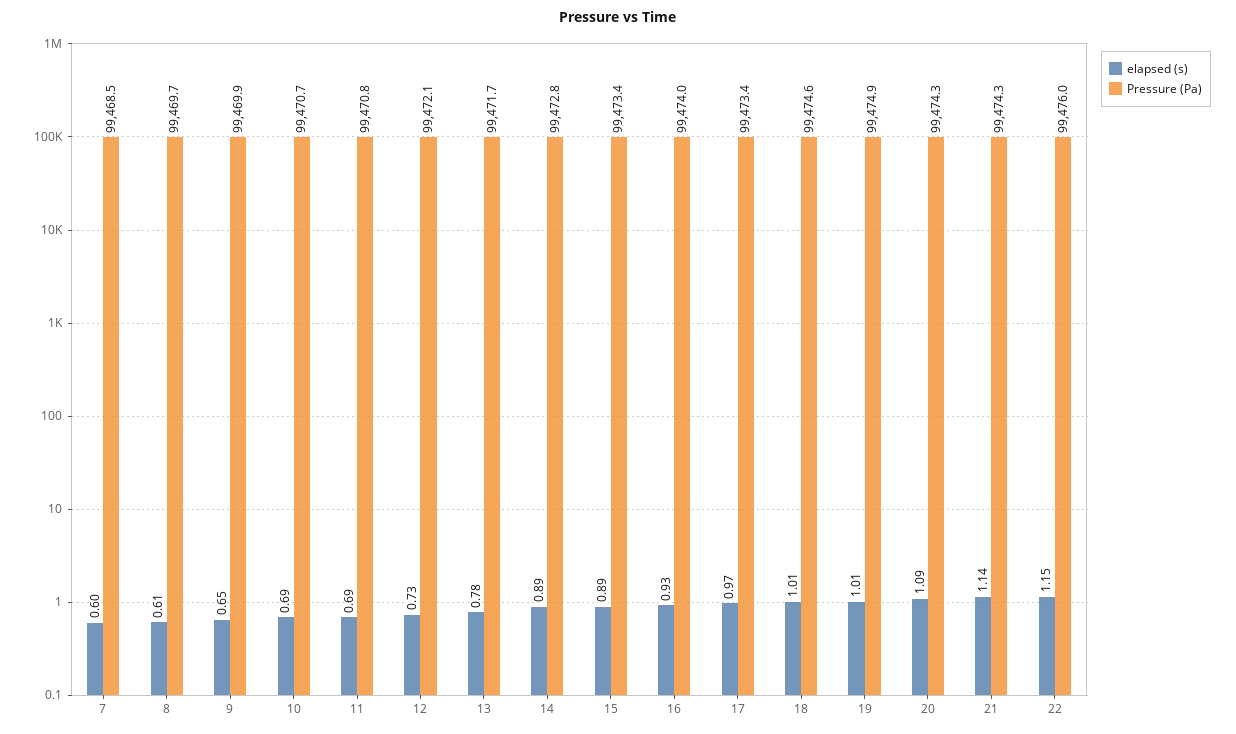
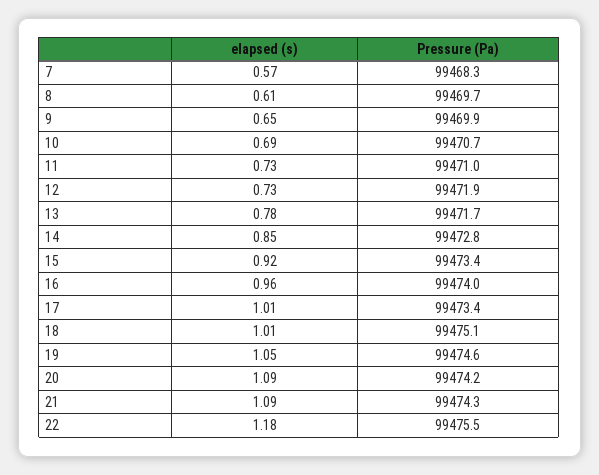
elapsed (s), 7: 0.6 -> 0.57
Pressure (Pa), 7: 99468.5 -> 99468.3
elapsed (s), 11: 0.69 -> 0.73
Pressure (Pa), 11: 99470.8 -> 99471
Pressure (Pa), 12: 99472.1 -> 99471.9
elapsed (s), 14: 0.89 -> 0.85
elapsed (s), 15: 0.89 -> 0.92
elapsed (s), 16: 0.93 -> 0.96
elapsed (s), 17: 0.97 -> 1.01
Pressure (Pa), 18: 99474.6 -> 99475.1
elapsed (s), 19: 1.01 -> 1.05
Pressure (Pa), 19: 99474.9 -> 99474.6
Pressure (Pa), 20: 99474.3 -> 99474.2
elapsed (s), 21: 1.14 -> 1.09
elapsed (s), 22: 1.15 -> 1.18
Pressure (Pa), 22: 99476 -> 99475.5

